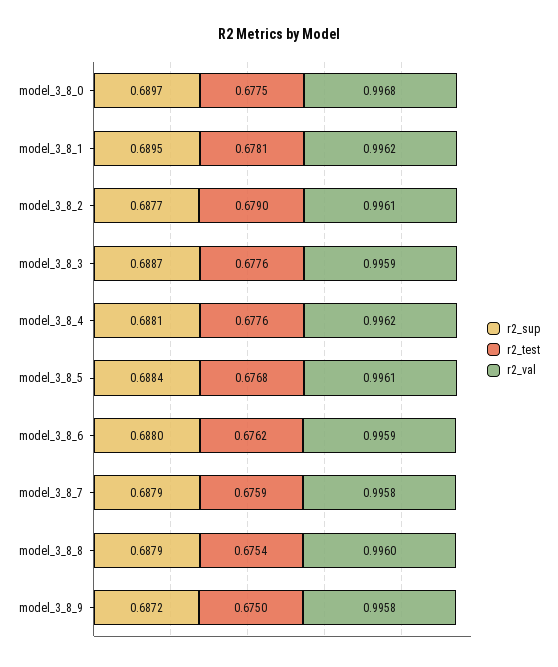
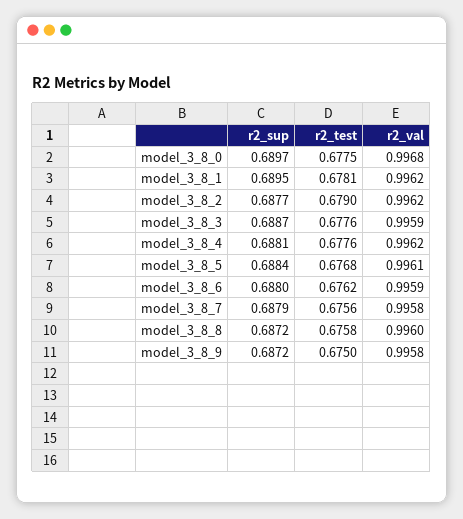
r2_val, model_3_8_2: 0.9961 -> 0.9962
r2_test, model_3_8_7: 0.6759 -> 0.6756
r2_sup, model_3_8_8: 0.6879 -> 0.6872
r2_test, model_3_8_8: 0.6754 -> 0.6758

